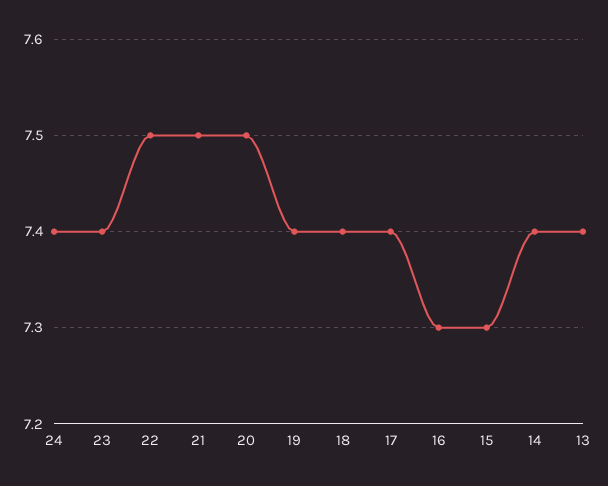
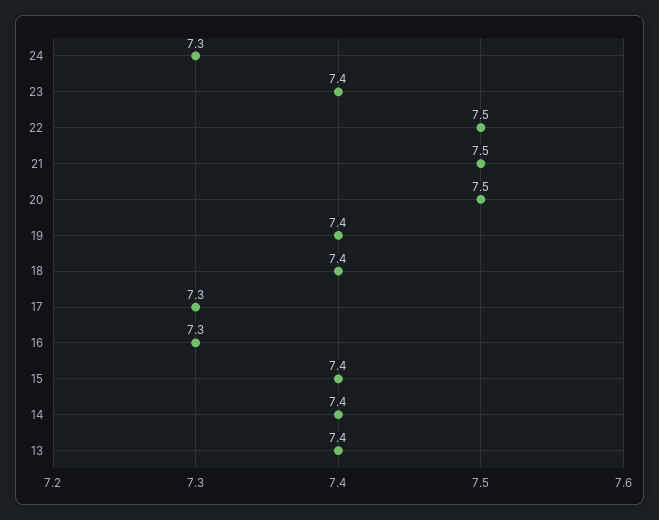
24: 7.4 -> 7.3
17: 7.4 -> 7.3
15: 7.3 -> 7.4

